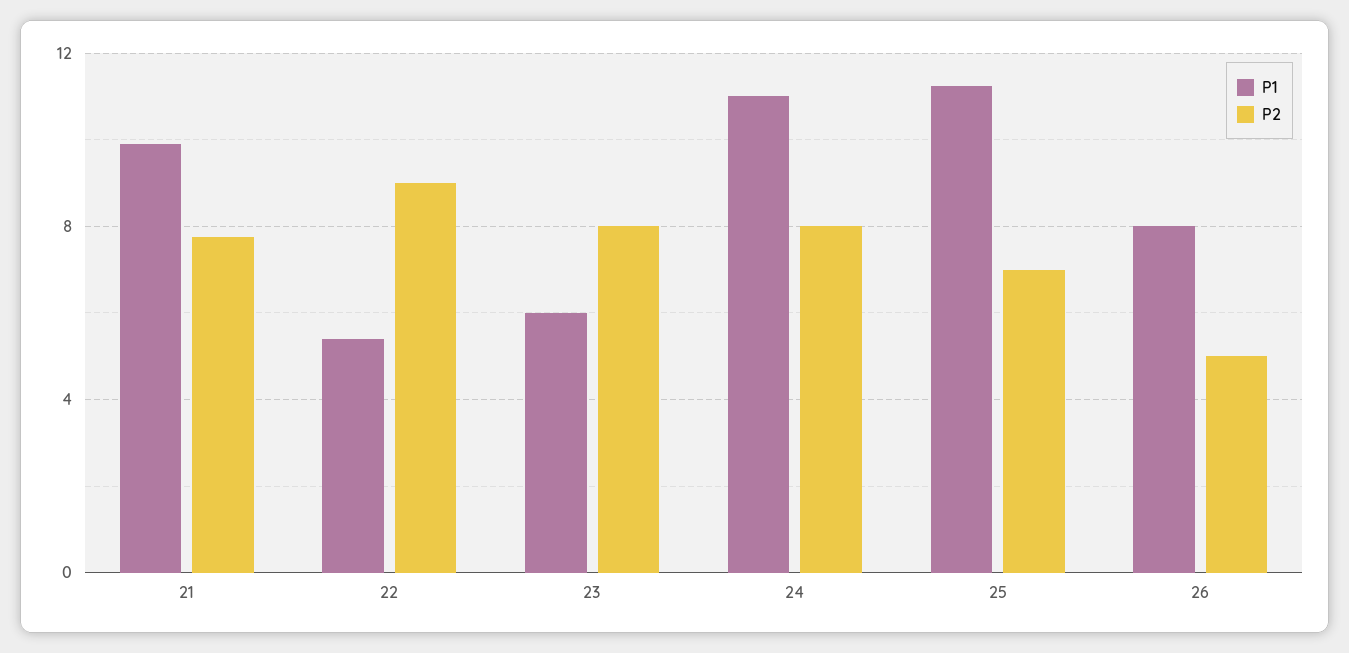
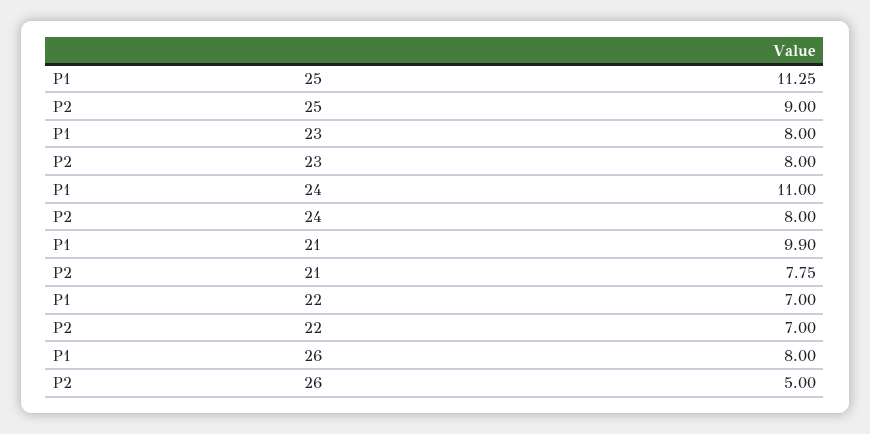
P1, 22: 5.5 -> 7
P2, 22: 9 -> 7
P1, 23: 6 -> 8
P2, 25: 7 -> 9

